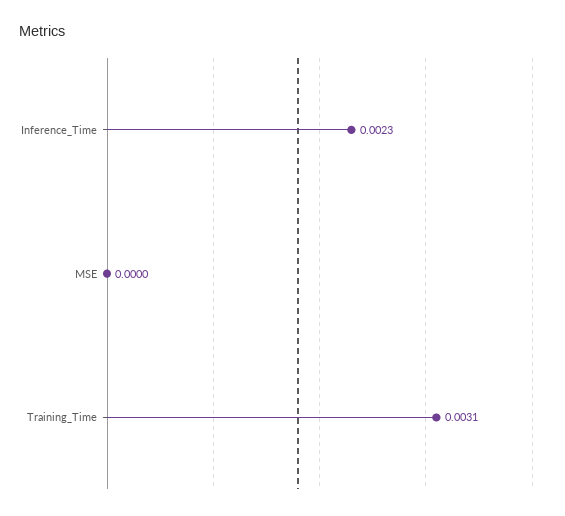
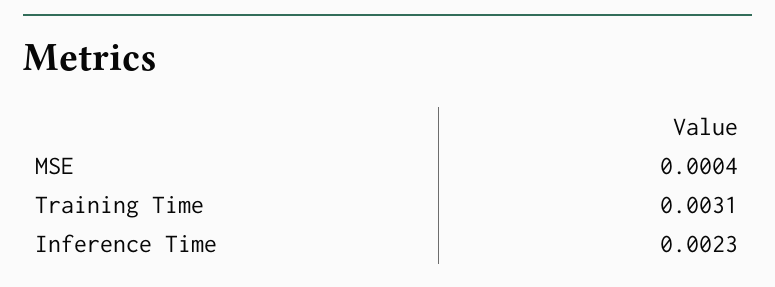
MSE: 0 -> 0.0004

